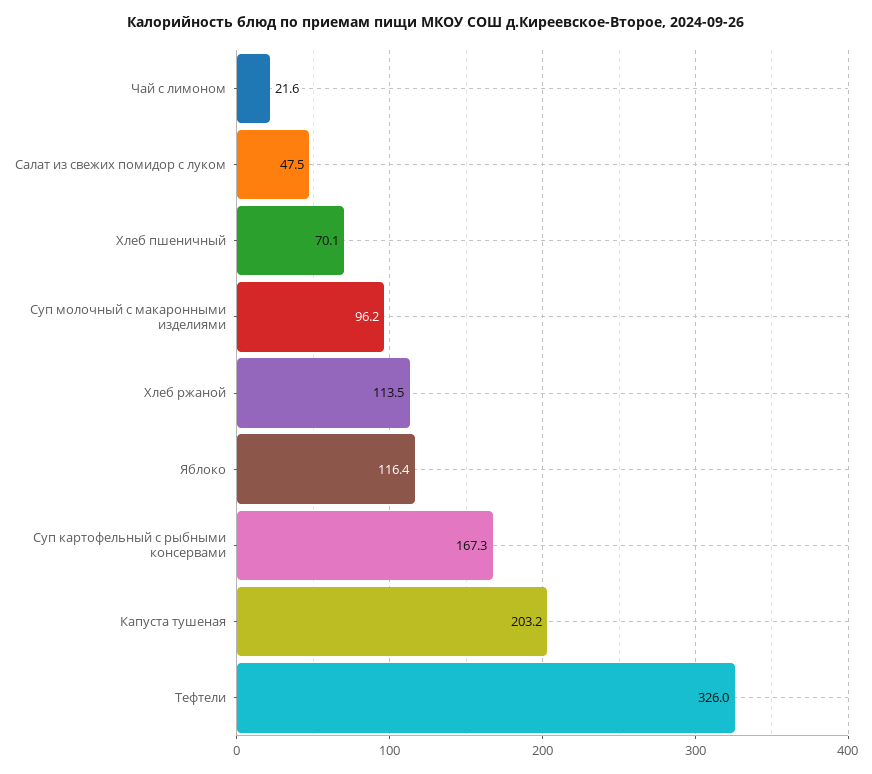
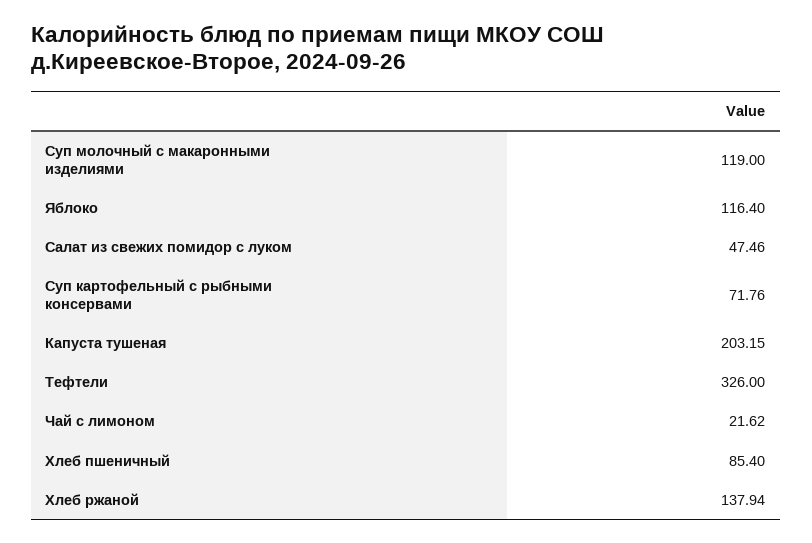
Хлеб пшеничный: 70.1 -> 85.4
Суп молочный с макаронными изделиями: 96.2 -> 119
Хлеб ржаной: 113.5 -> 137.94
Суп картофельный с рыбными консервами: 167.3 -> 71.76

